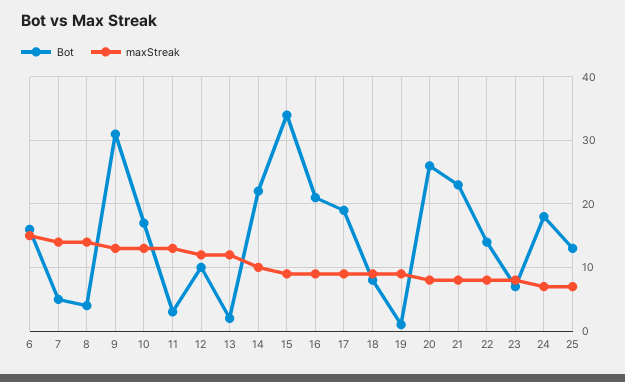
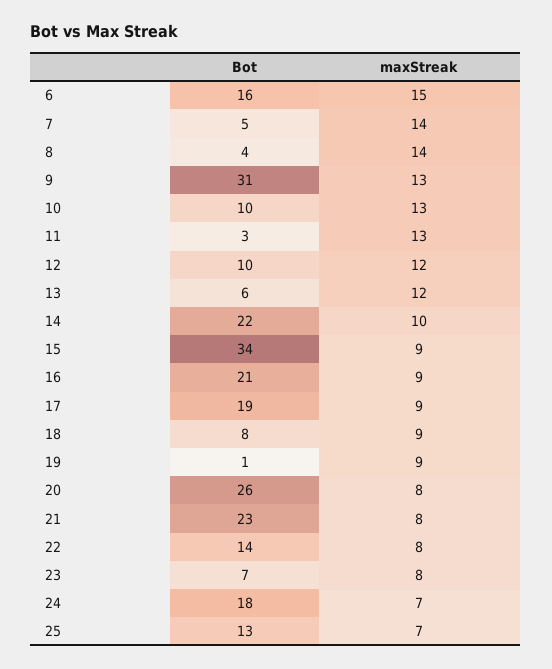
Bot, 10: 17 -> 10
Bot, 13: 2 -> 6

